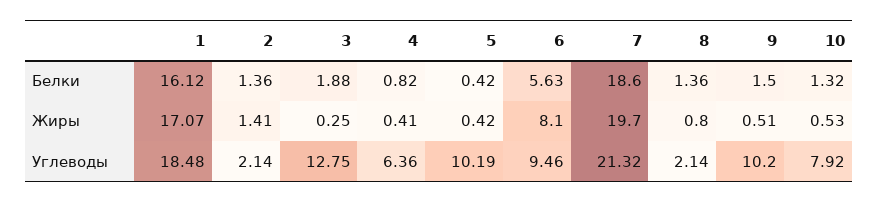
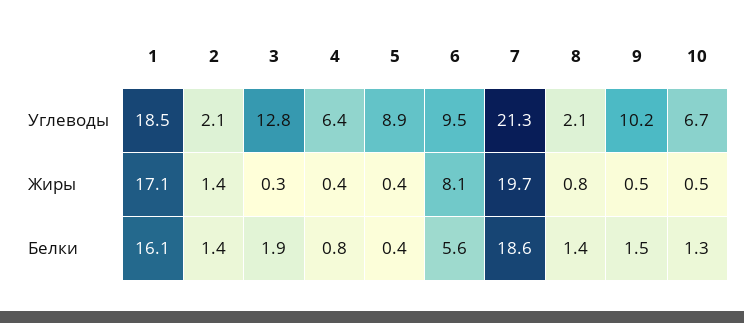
5, Углеводы: 10.19 -> 8.9
10, Углеводы: 7.92 -> 6.7

